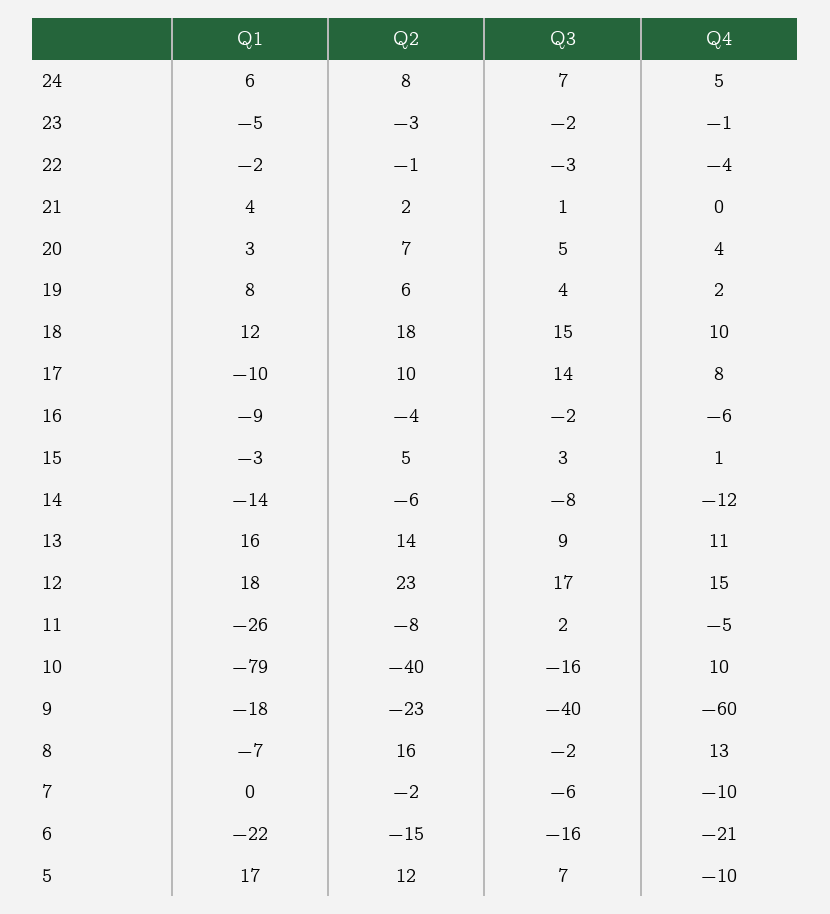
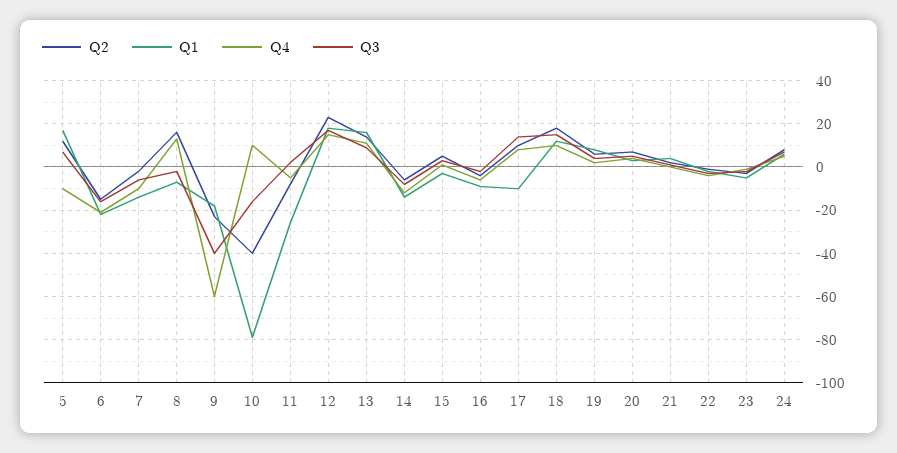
Q1, 7: 0 -> -15

